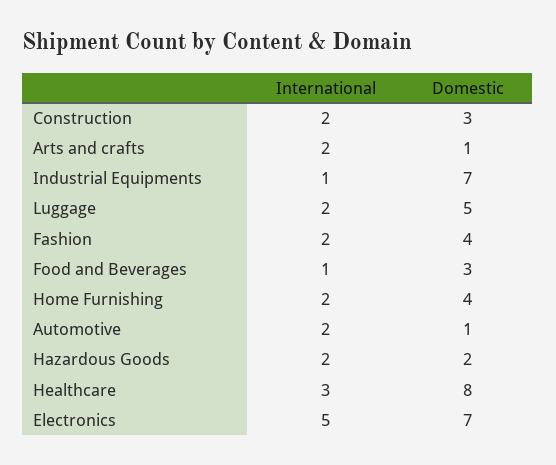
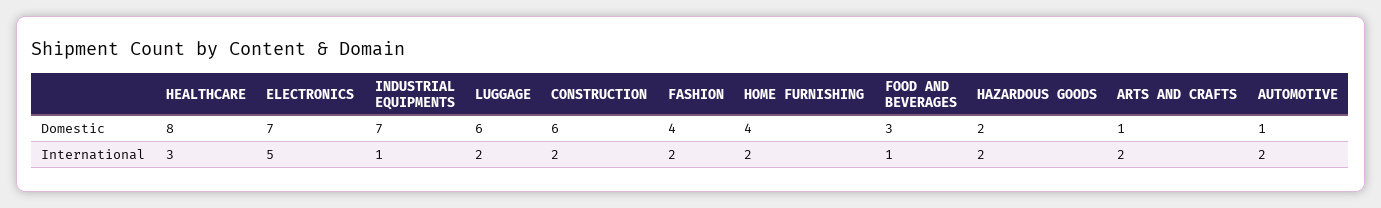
Domestic, Construction: 3 -> 6
Domestic, Luggage: 5 -> 6

